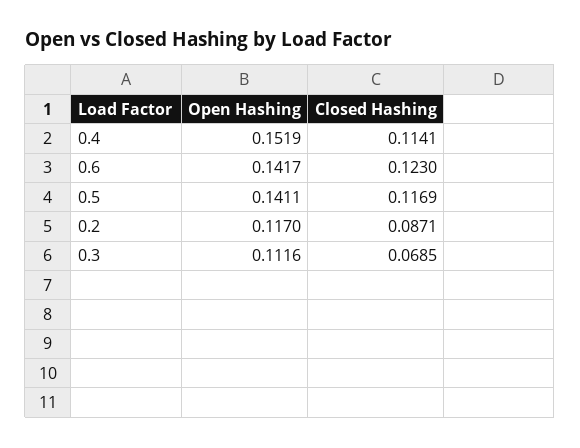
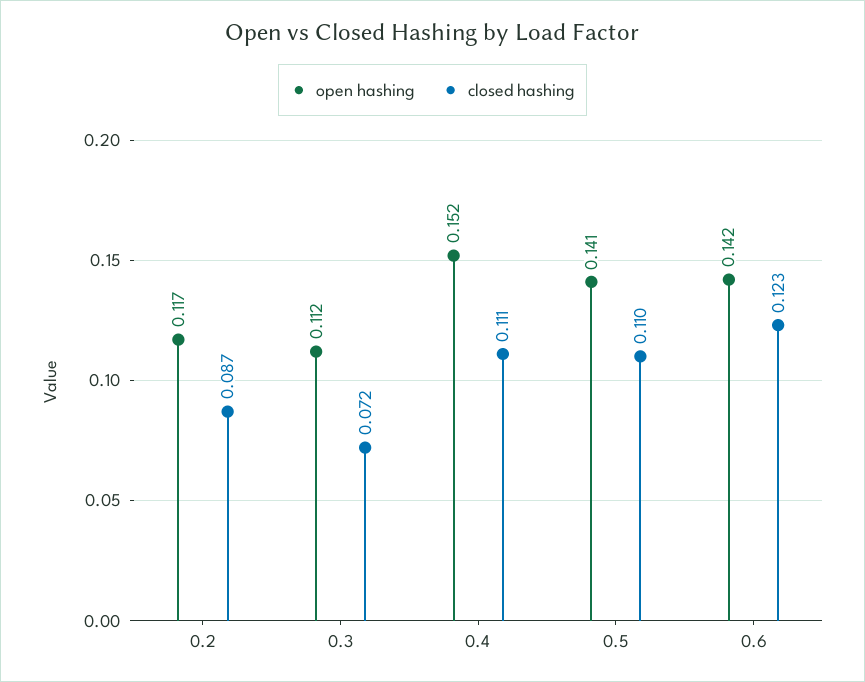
Closed Hashing, 0.4: 0.1141 -> 0.111
Closed Hashing, 0.5: 0.1169 -> 0.11
Closed Hashing, 0.3: 0.0685 -> 0.072

